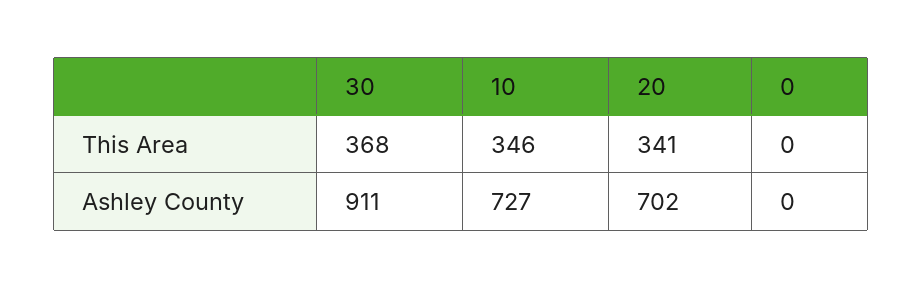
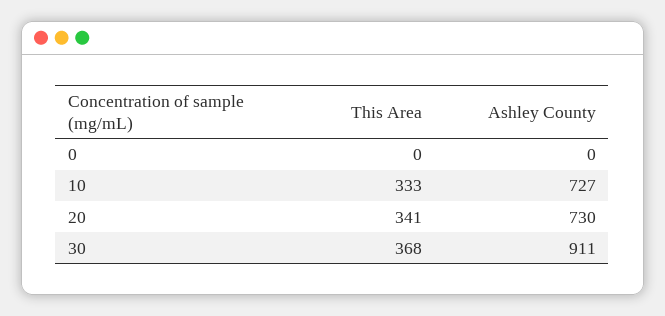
10, This Area: 346 -> 333
20, Ashley County: 702 -> 730

